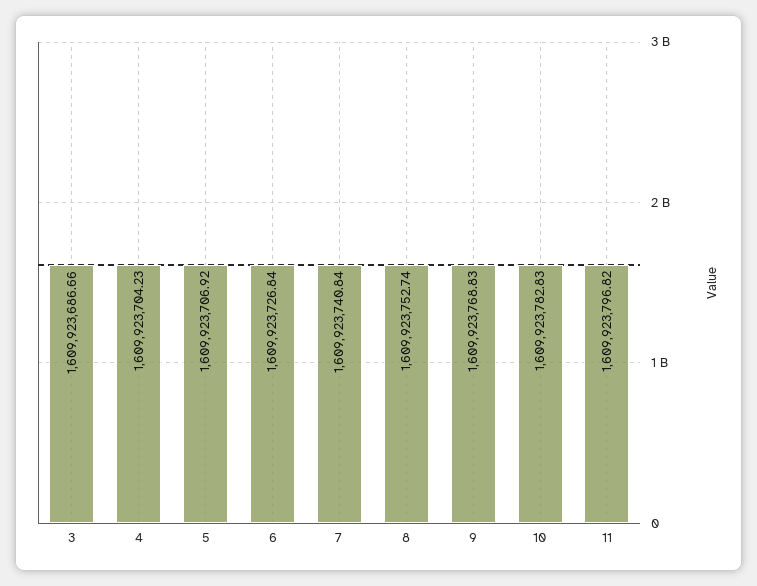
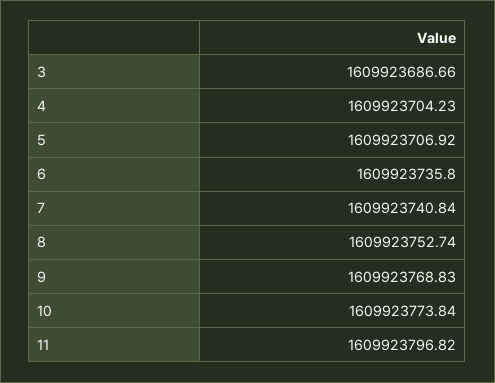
6: 1609923726.84 -> 1609923735.8
10: 1609923782.83 -> 1609923773.84

